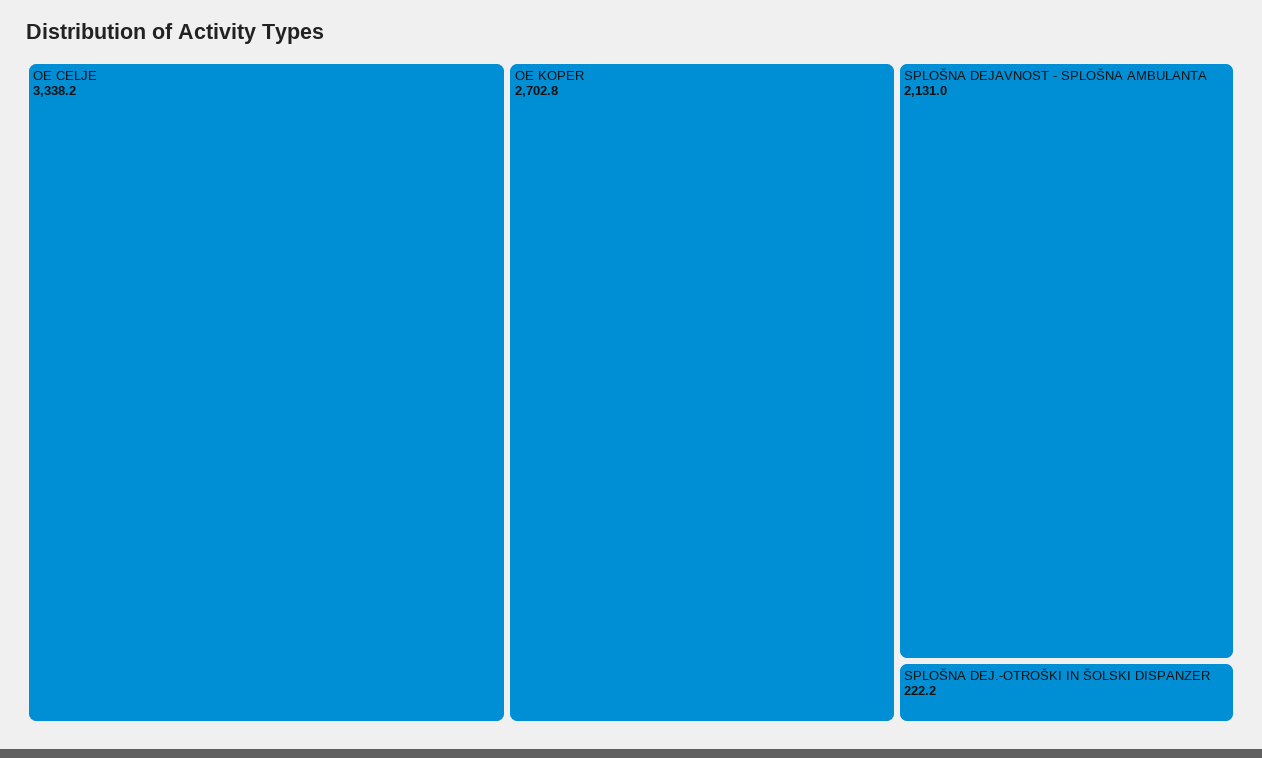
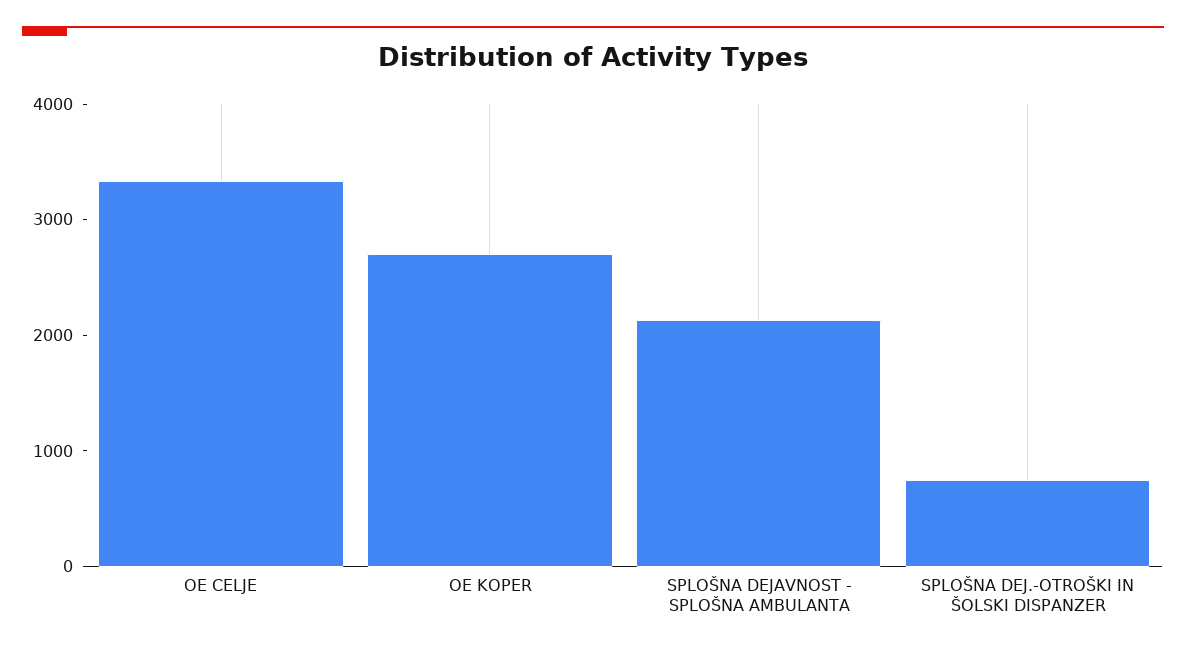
SPLOŠNA DEJ.-OTROŠKI IN ŠOLSKI DISPANZER: 222.2 -> 800

